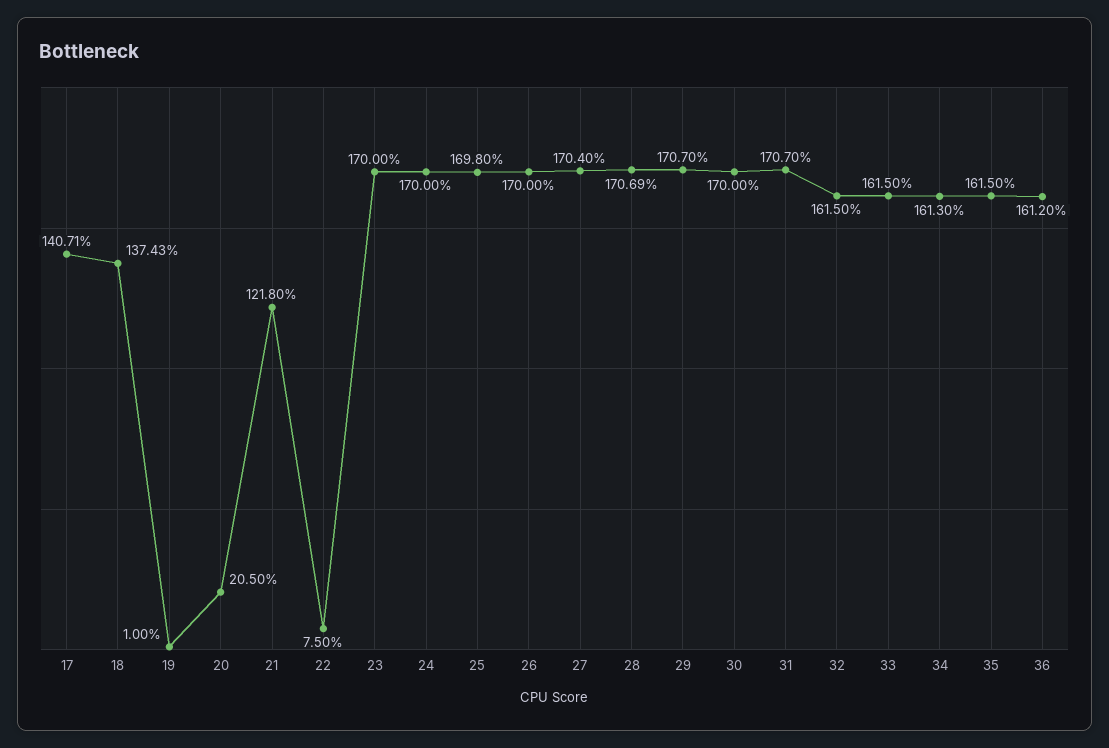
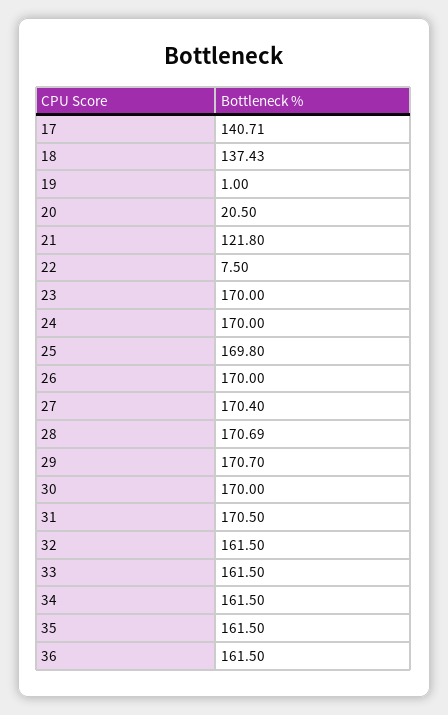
31: 170.7 -> 170.5
34: 161.3 -> 161.5
36: 161.2 -> 161.5

